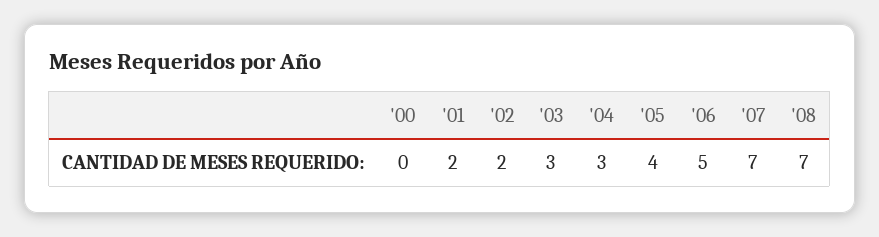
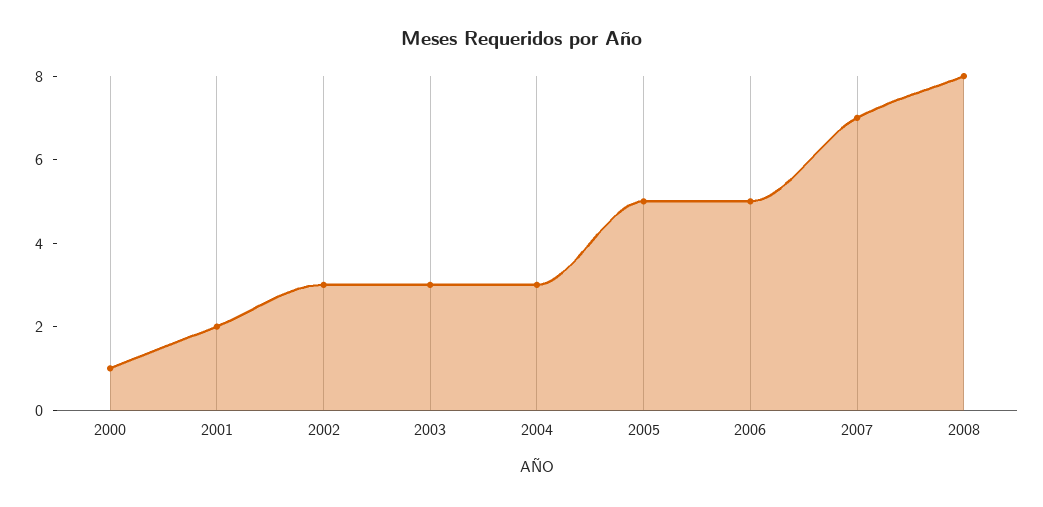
'00: 0 -> 1
'02: 2 -> 3
'05: 4 -> 5
'08: 7 -> 8

